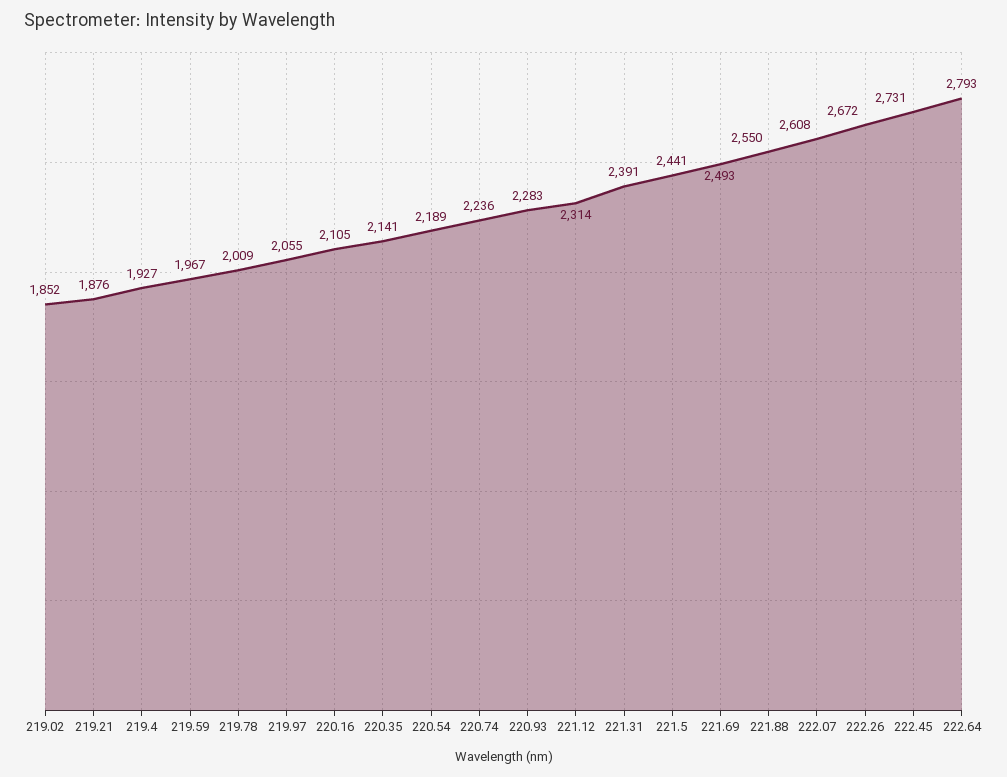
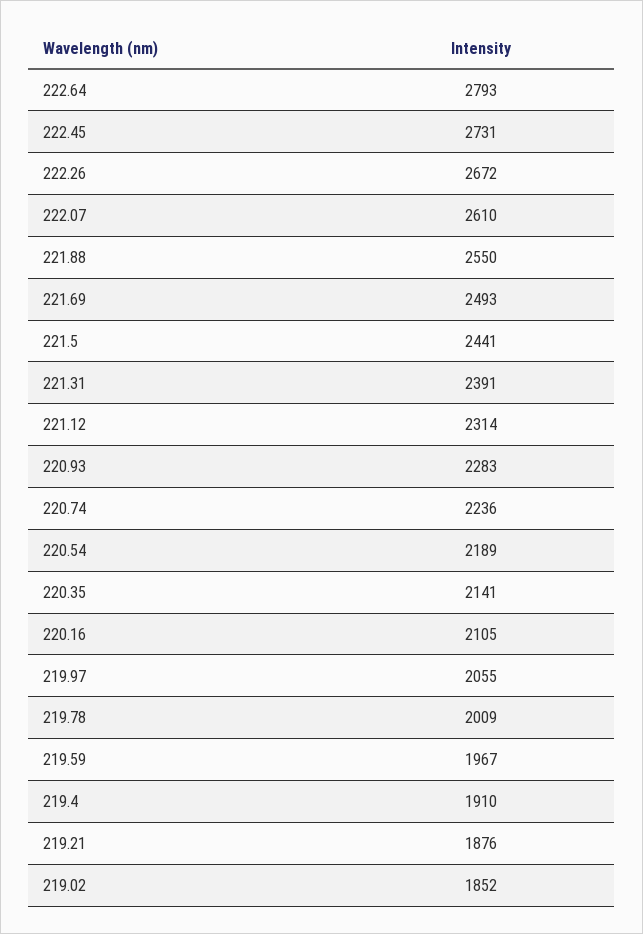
219.4: 1927 -> 1910
222.07: 2608 -> 2610

